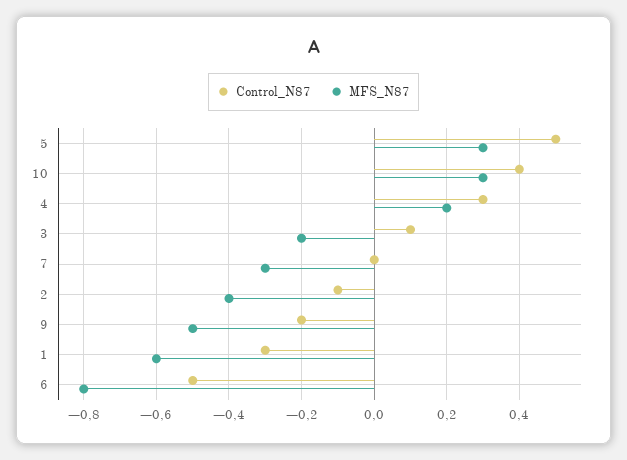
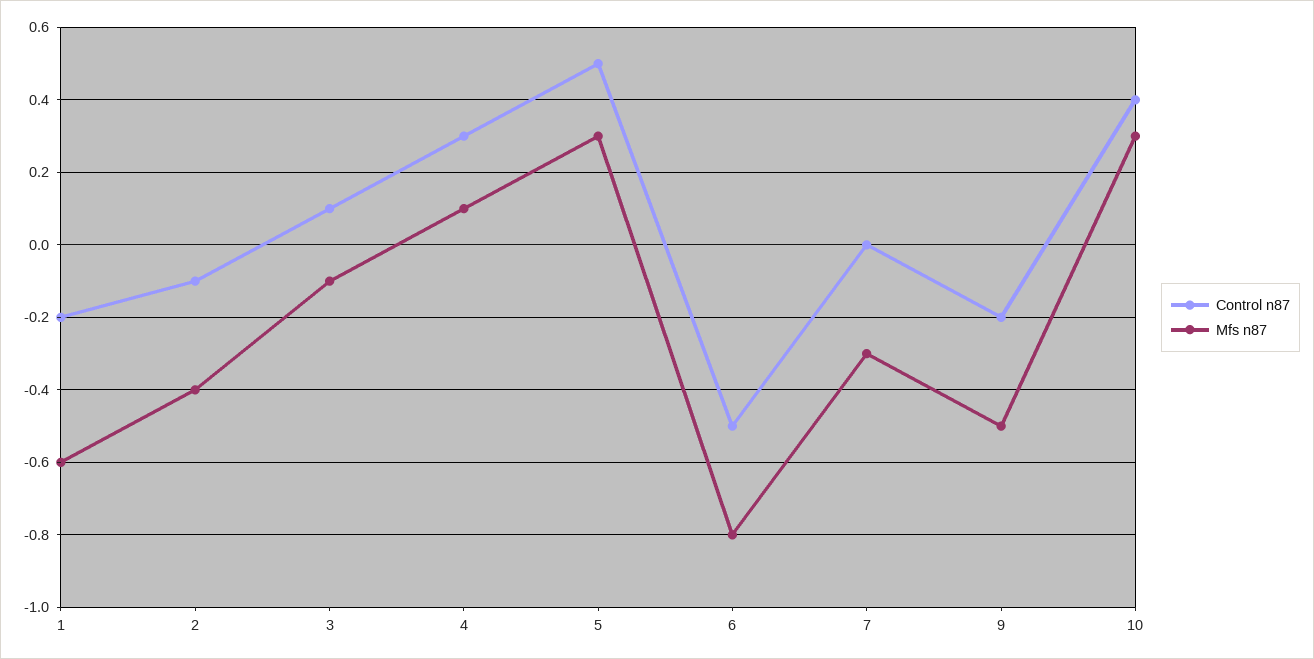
MFS_N87, 4: 0.2 -> 0.1
MFS_N87, 3: -0.2 -> -0.1
Control_N87, 1: -0.3 -> -0.2

